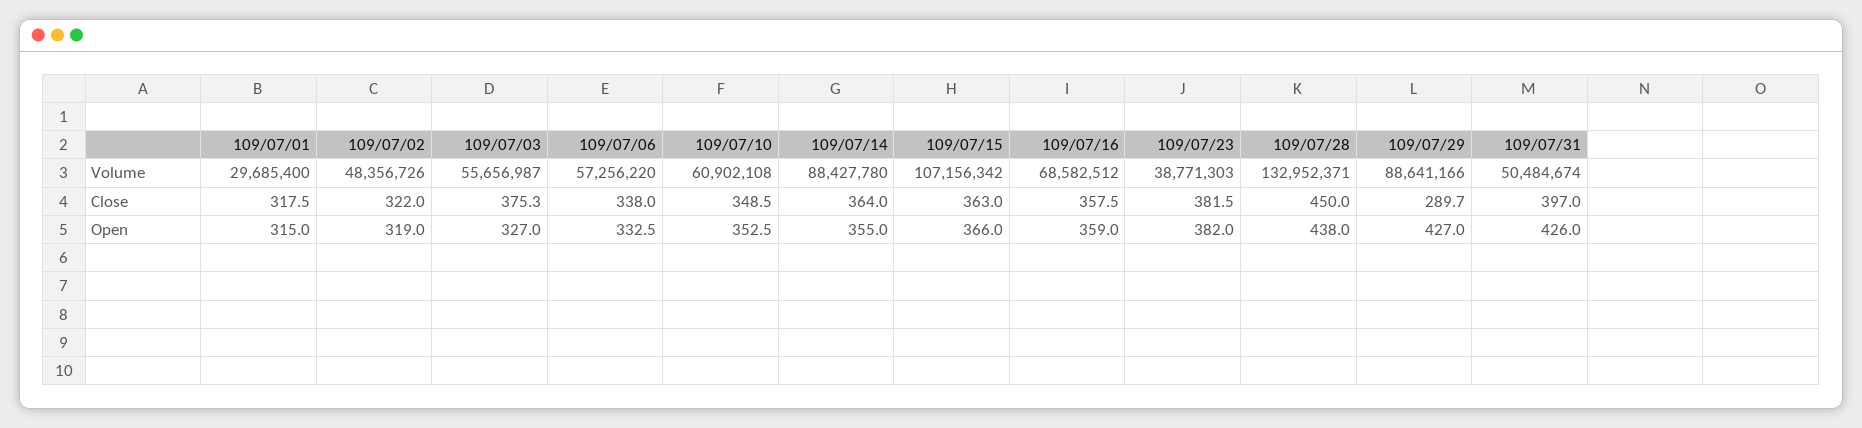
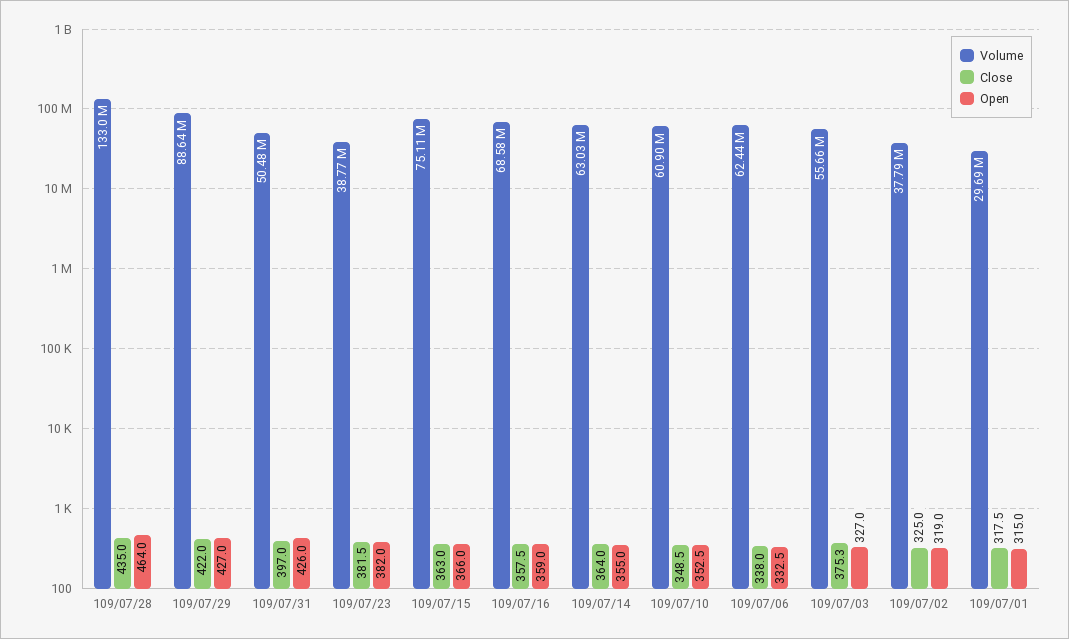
Volume, 109/07/02: 48356726 -> 37790000
Volume, 109/07/06: 57256220 -> 62440000
Volume, 109/07/14: 88427780 -> 63030000
Volume, 109/07/15: 107156342 -> 75110000
Close, 109/07/02: 322 -> 325
Close, 109/07/28: 450 -> 435
Close, 109/07/29: 289.7 -> 422
Open, 109/07/28: 438 -> 464

